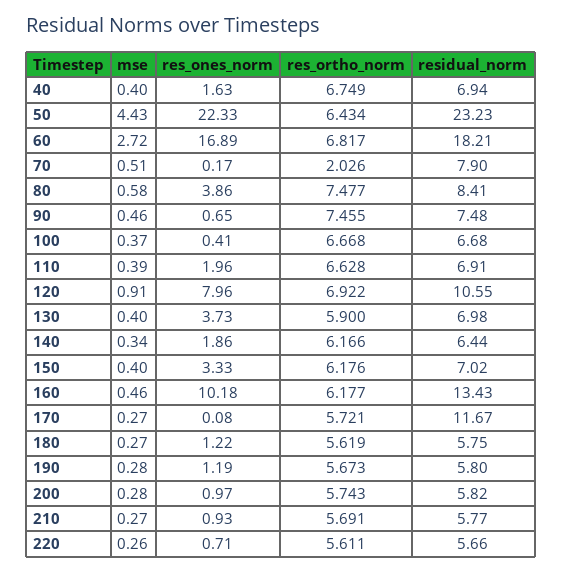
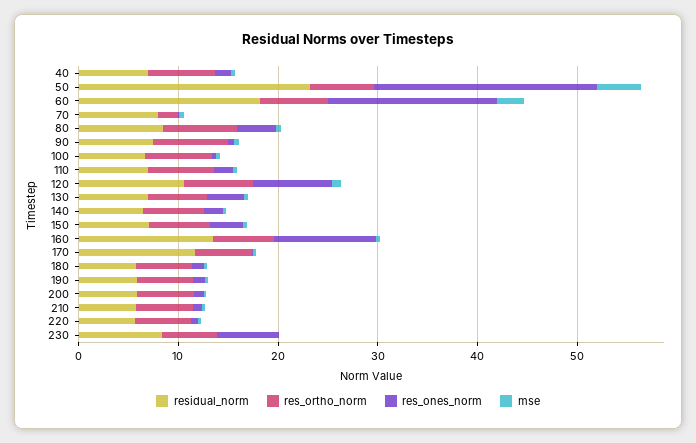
residual_norm, 230: none -> 8
res_ortho_norm, 230: none -> 6
res_ones_norm, 230: none -> 6
mse, 230: none -> 0

